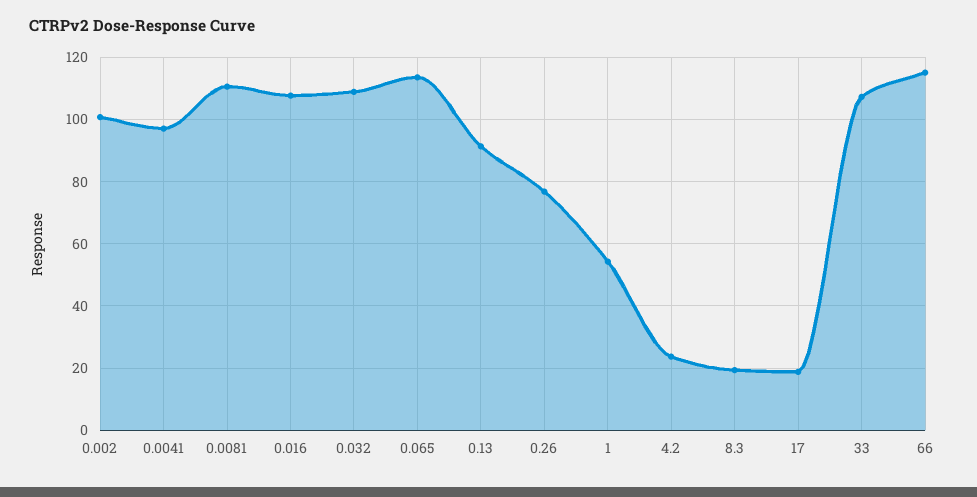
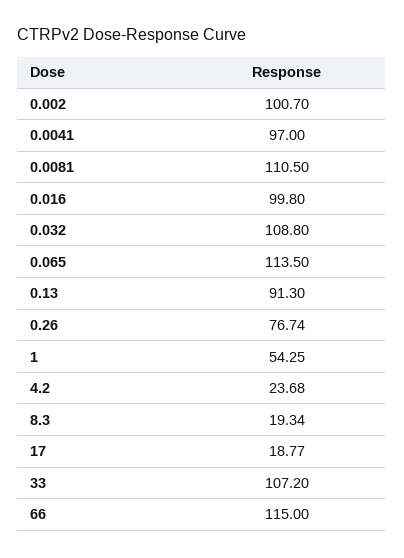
0.016: 108 -> 99.8

